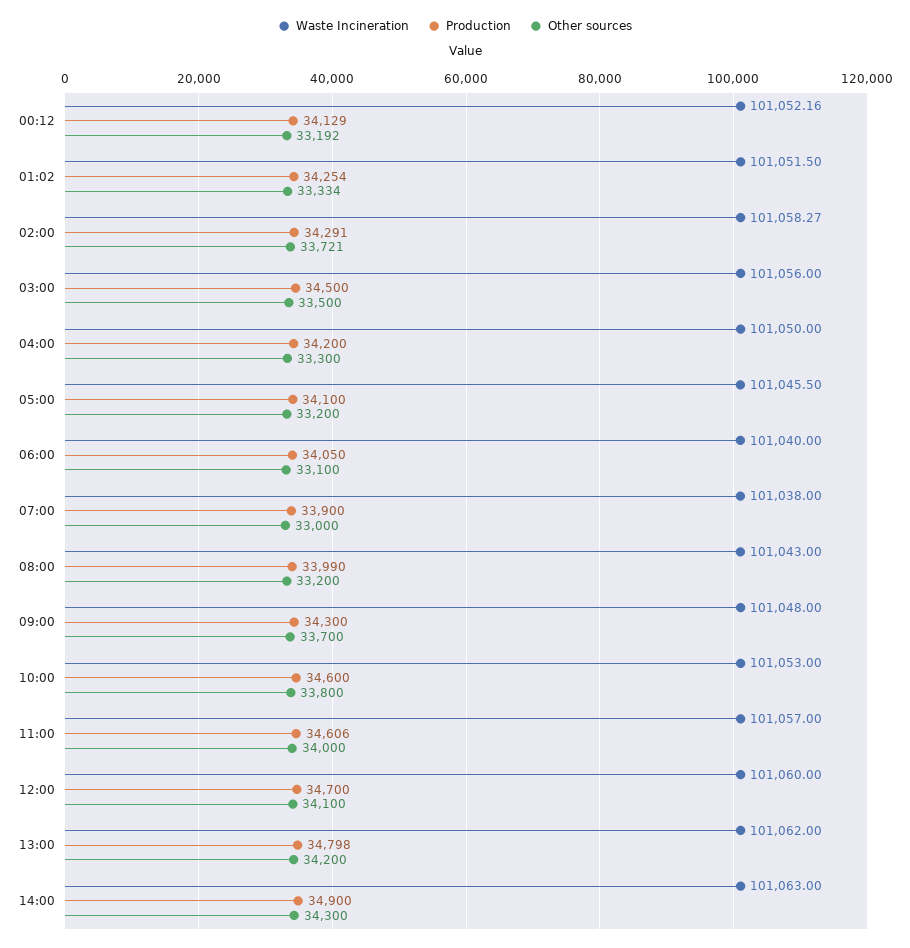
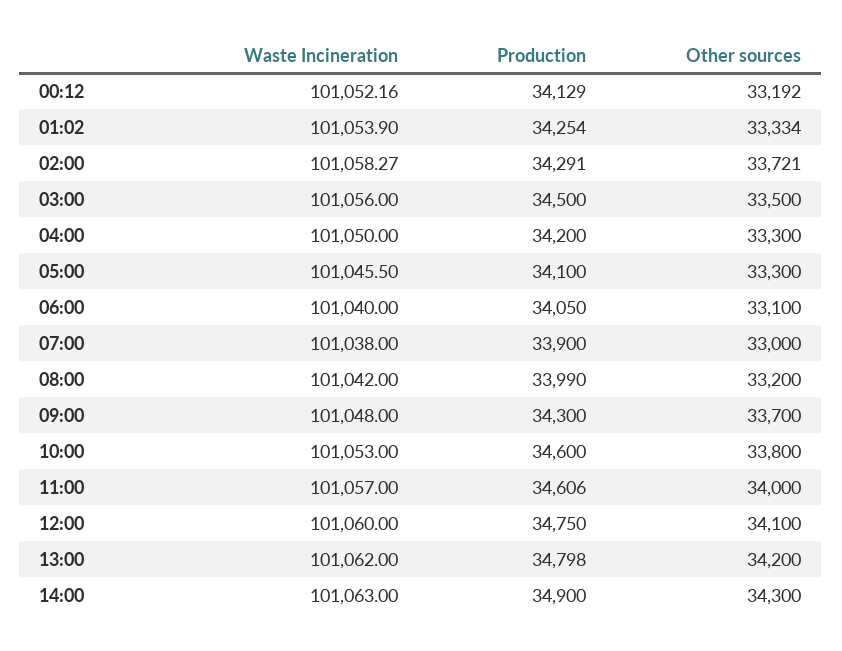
Waste Incineration, 01:02: 101051.5 -> 101053.9
Other sources, 05:00: 33200 -> 33300
Waste Incineration, 08:00: 101043 -> 101042
Production, 12:00: 34700 -> 34750

